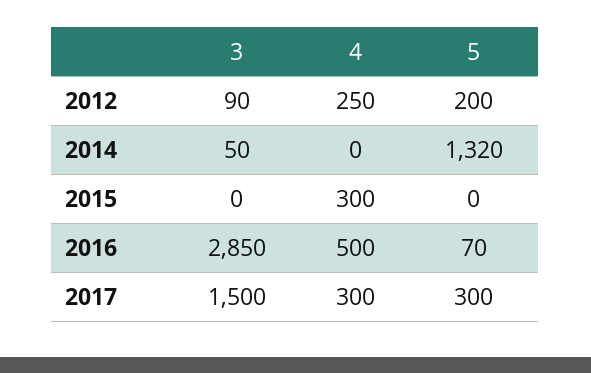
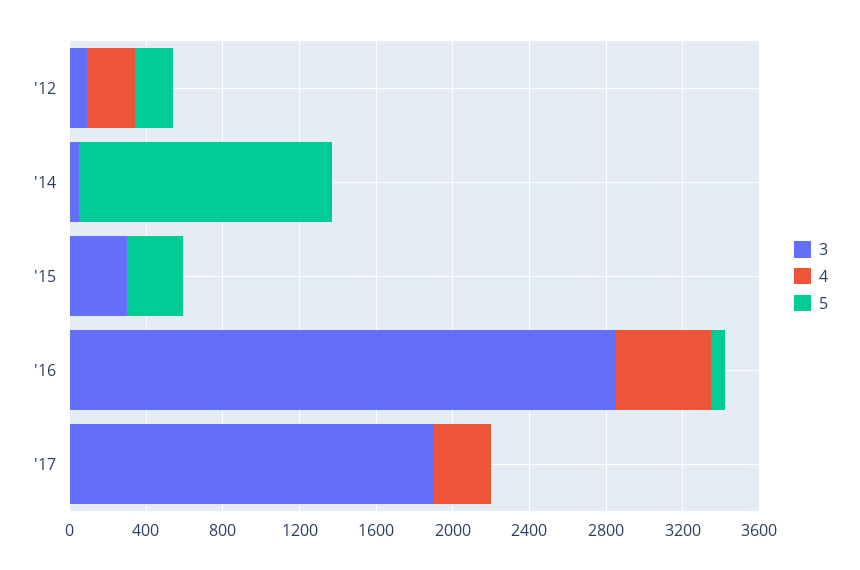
3, 2015: 0 -> 300
4, 2015: 300 -> 0
5, 2015: 0 -> 300
3, 2017: 1500 -> 1900
5, 2017: 300 -> 0

